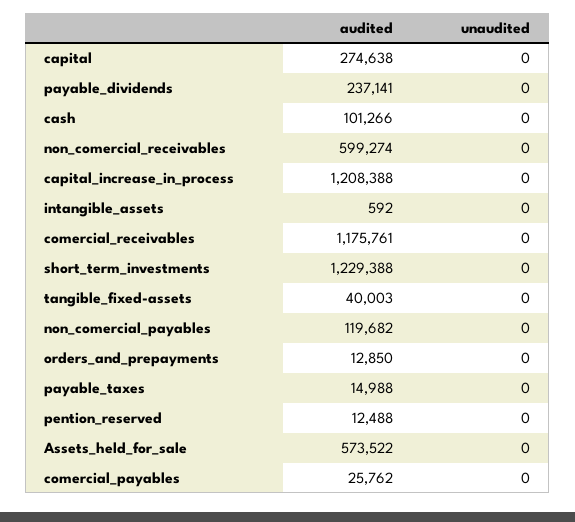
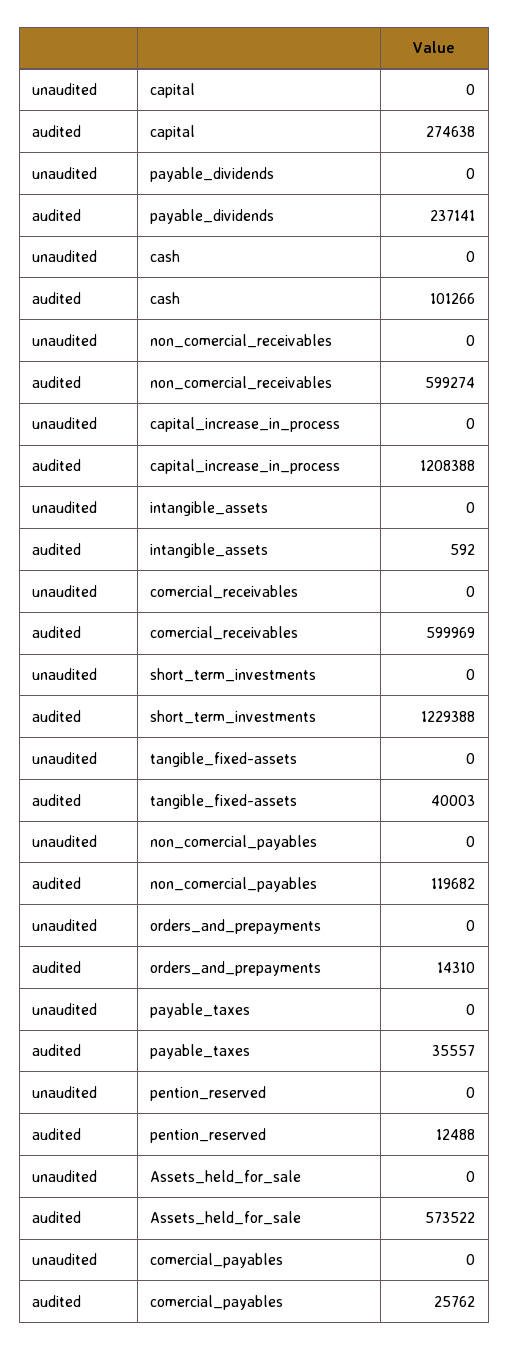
audited, comercial_receivables: 1175761 -> 599969
audited, orders_and_prepayments: 12850 -> 14310
audited, payable_taxes: 14988 -> 35557

